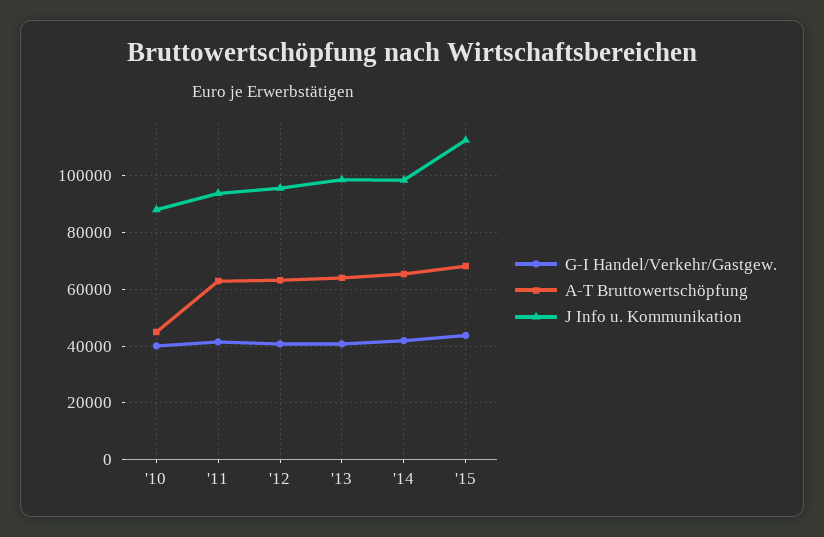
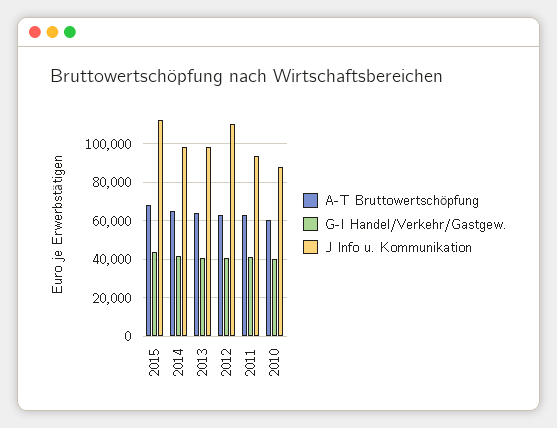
A-T Bruttowertschöpfung, '10: 45000 -> 60000
J Info u. Kommunikation, '12: 95000 -> 110000

